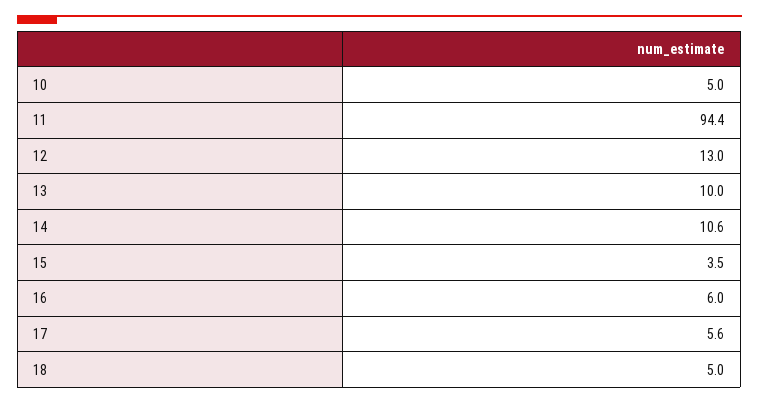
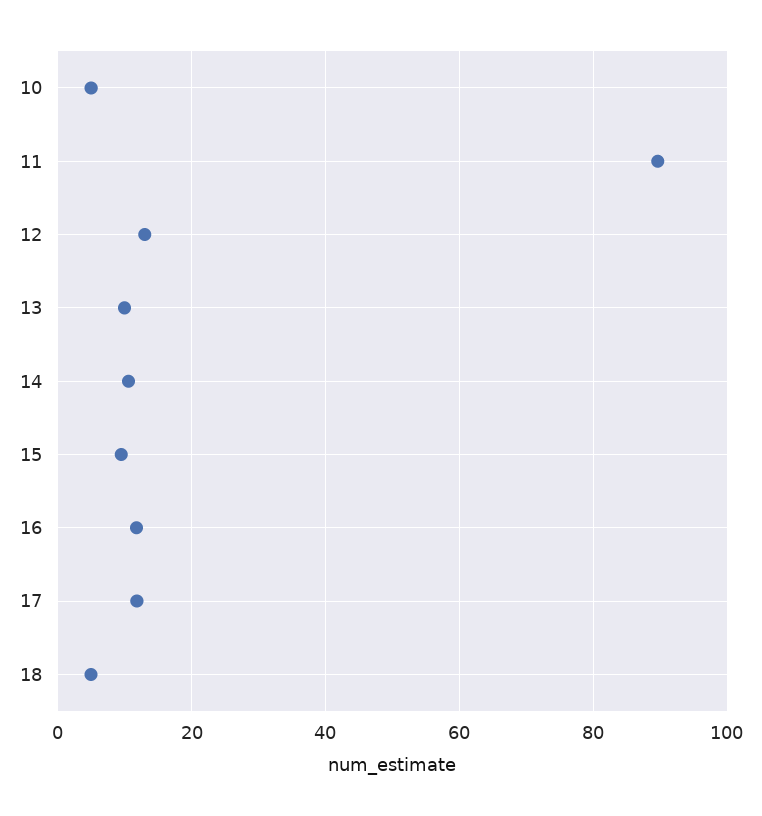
11: 94.4 -> 90
15: 3.5 -> 10
16: 6 -> 12
17: 5.6 -> 12

